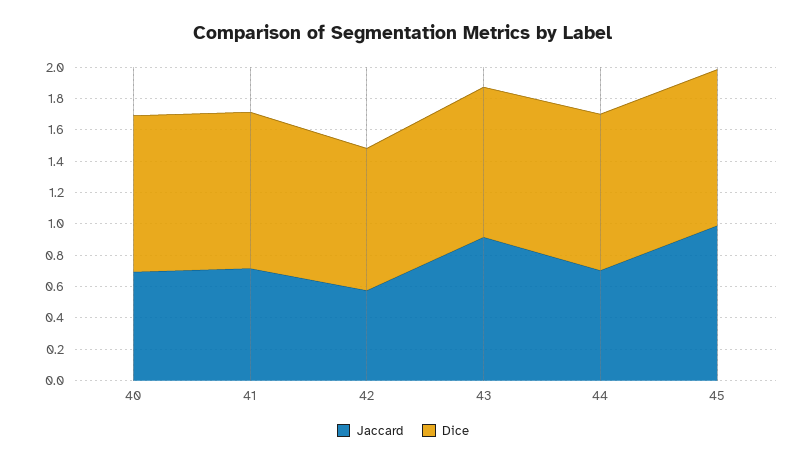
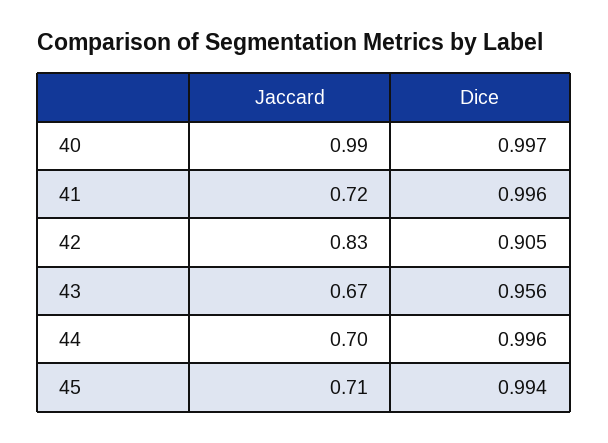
Jaccard, 40: 0.7 -> 0.99
Jaccard, 42: 0.6 -> 0.83
Jaccard, 43: 0.9 -> 0.67
Jaccard, 45: 1 -> 0.71

